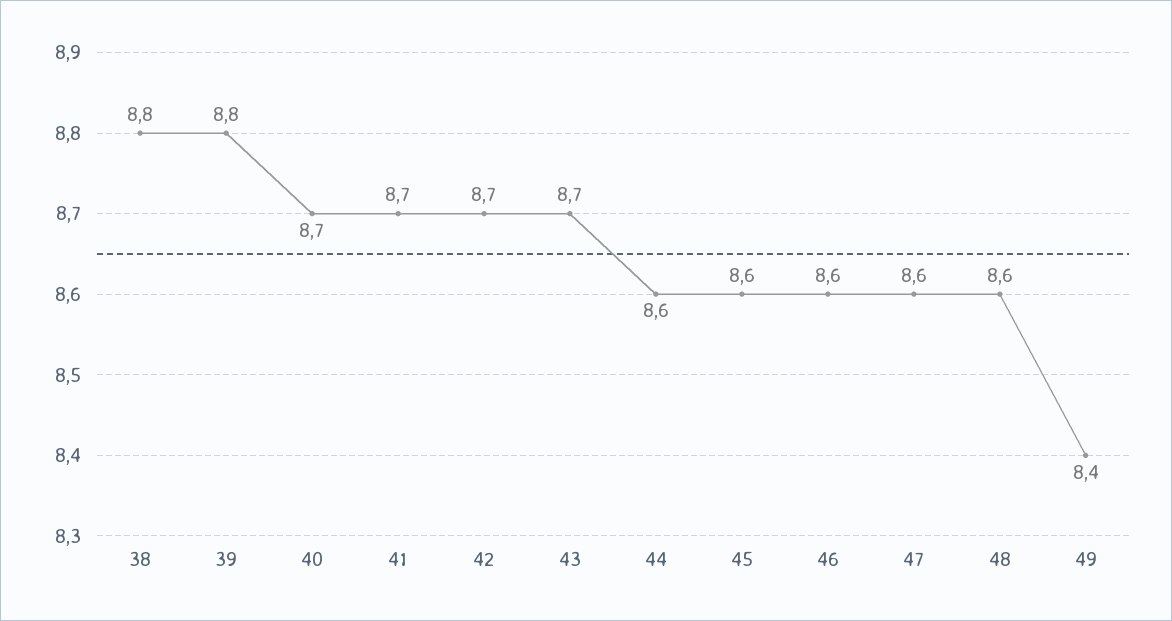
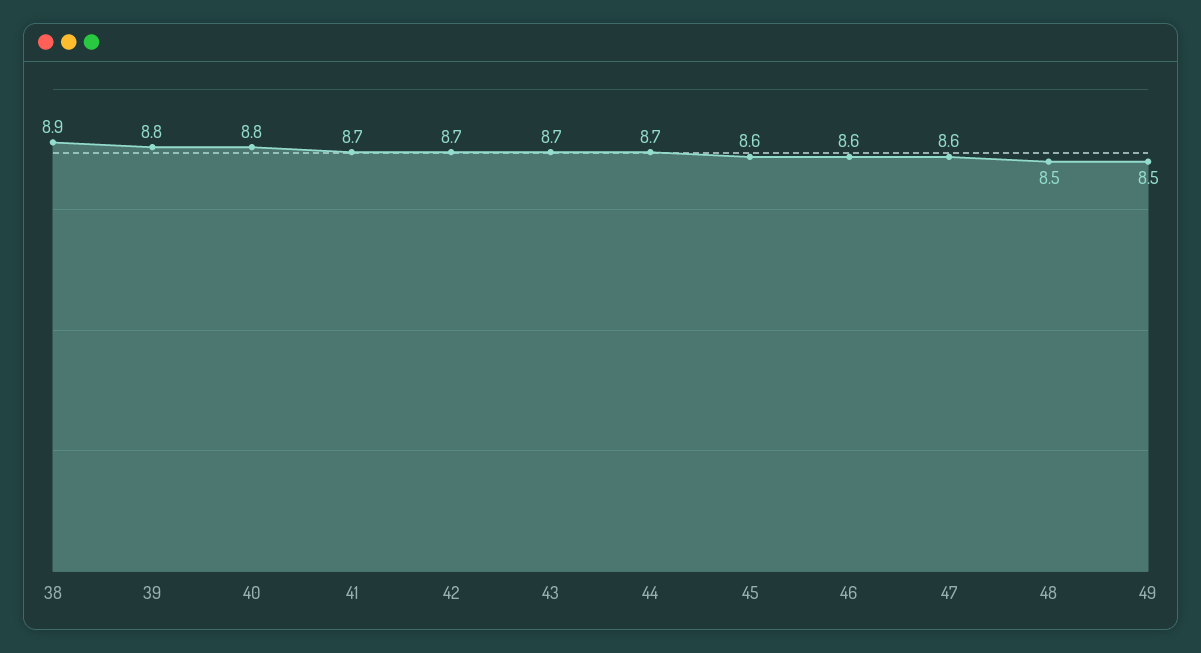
38: 8.8 -> 8.9
40: 8.7 -> 8.8
44: 8.6 -> 8.7
48: 8.6 -> 8.5
49: 8.4 -> 8.5

